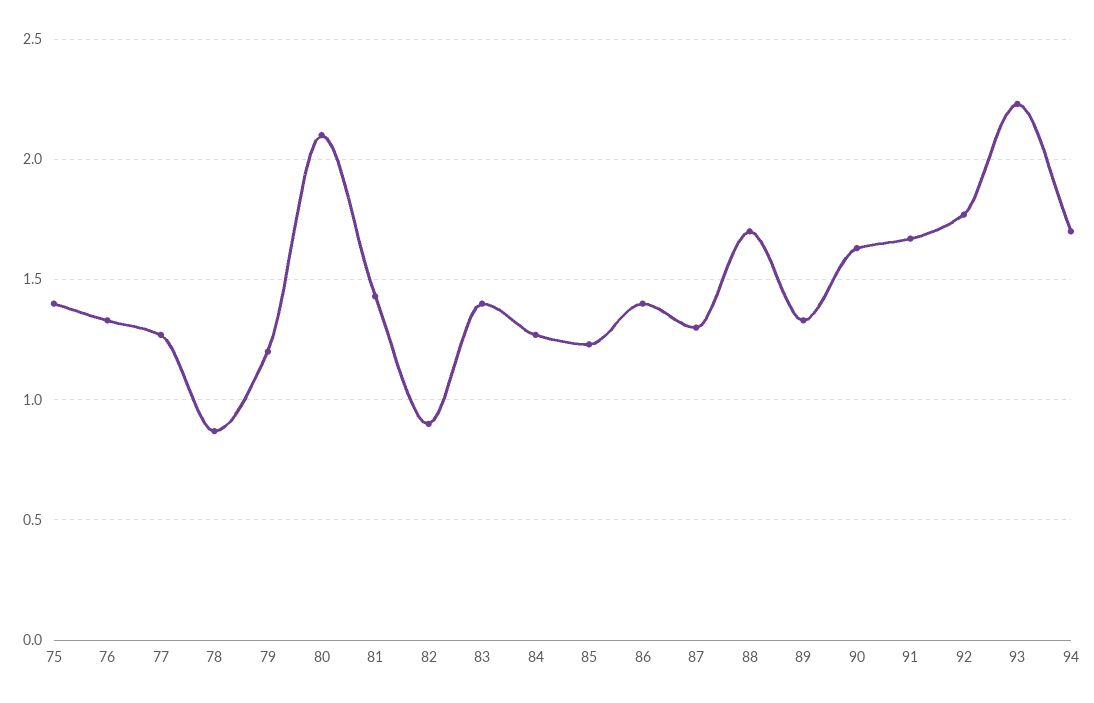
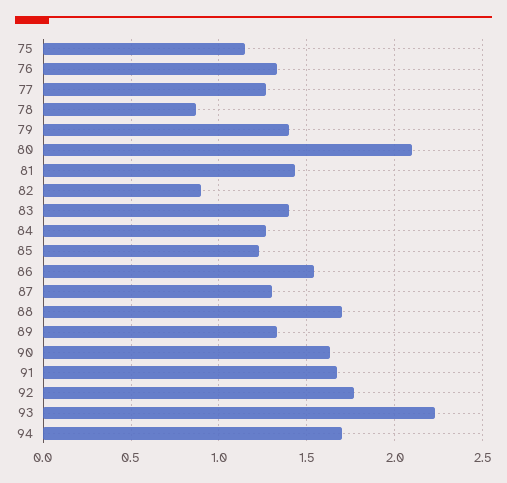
75: 1.4 -> 1.15
79: 1.2 -> 1.4
86: 1.4 -> 1.55

